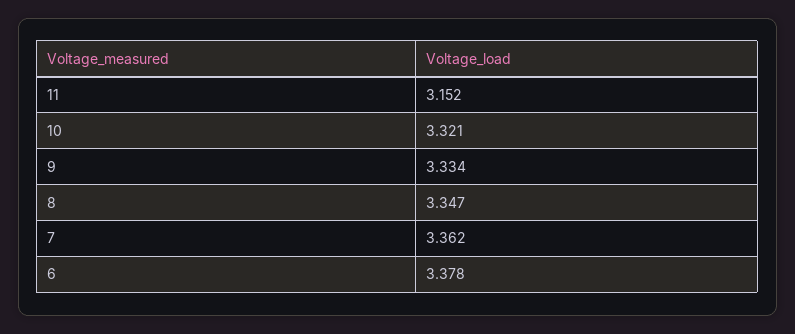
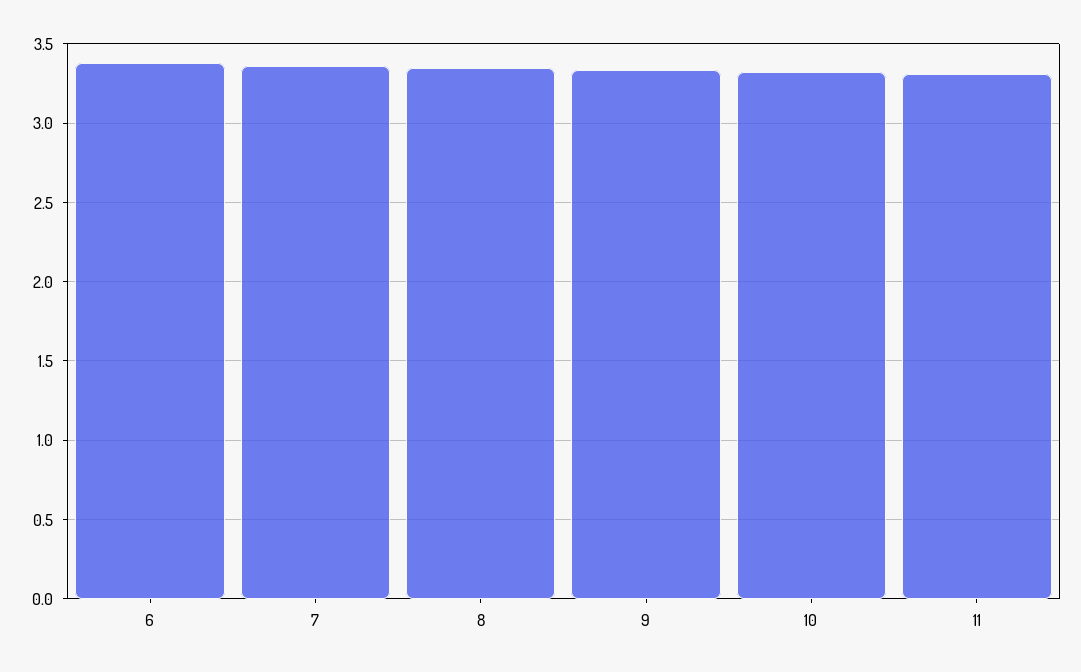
11: 3.152 -> 3.3

